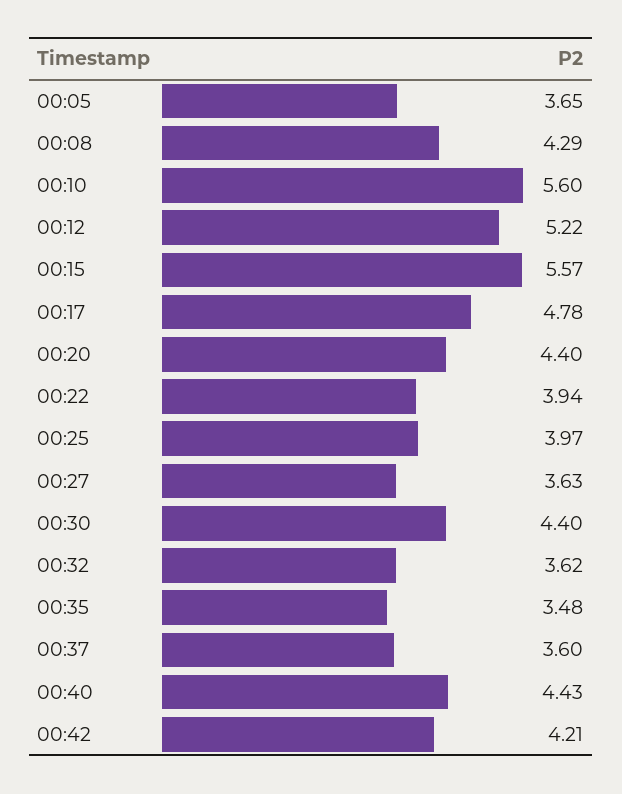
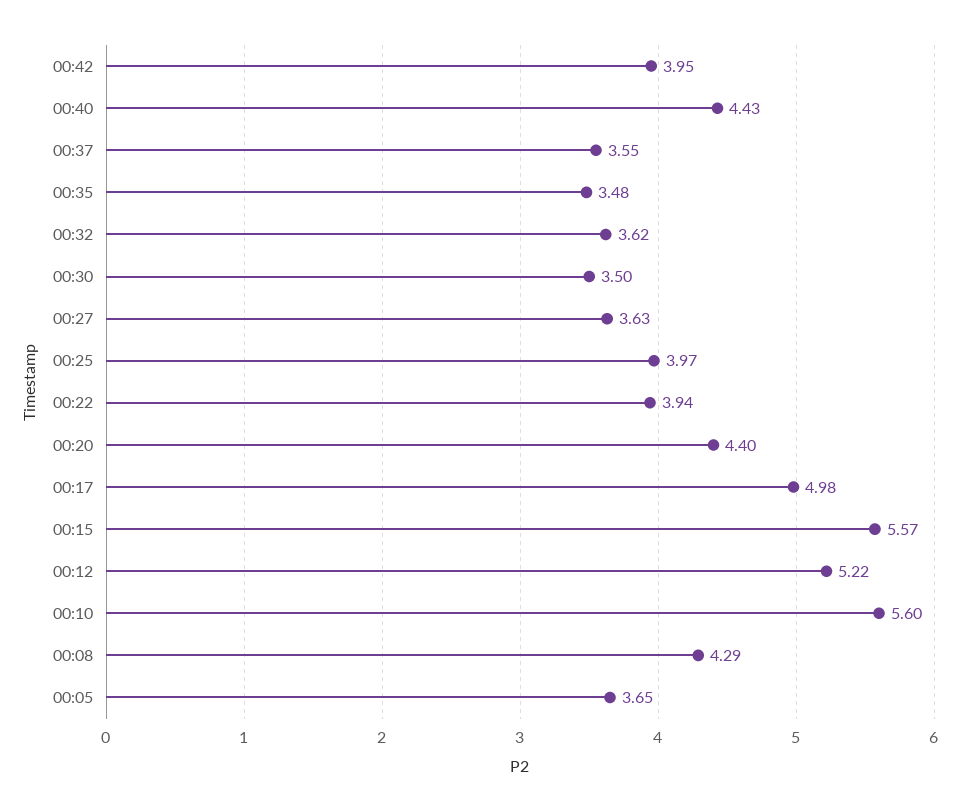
00:17: 4.78 -> 4.98
00:30: 4.4 -> 3.5
00:37: 3.6 -> 3.55
00:42: 4.21 -> 3.95

